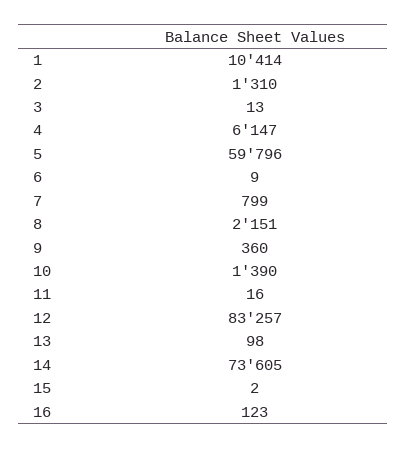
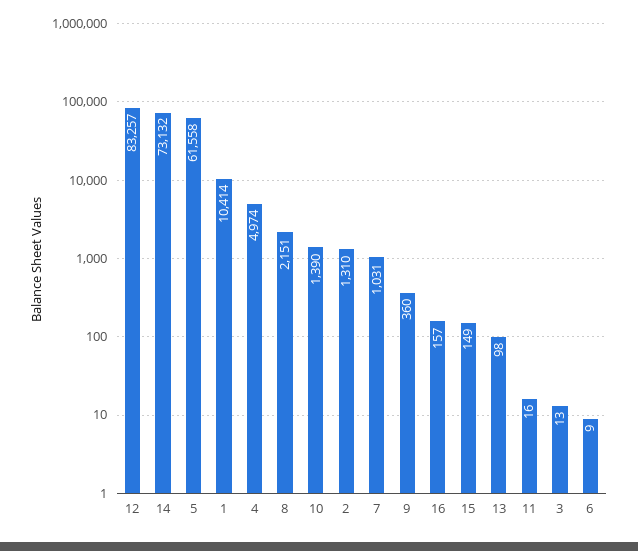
4: 6147 -> 4974
5: 59796 -> 61558
7: 799 -> 1031
14: 73605 -> 73132
15: 2 -> 149
16: 123 -> 157

